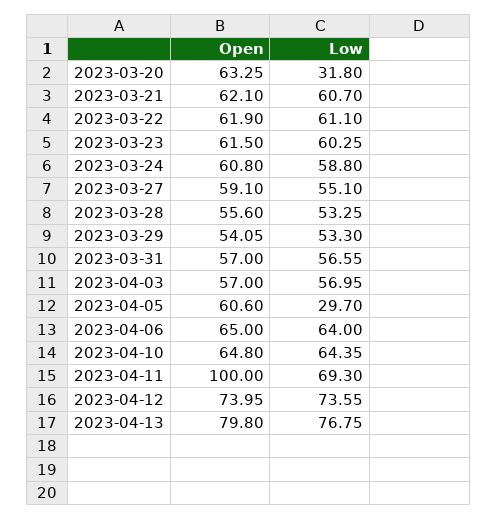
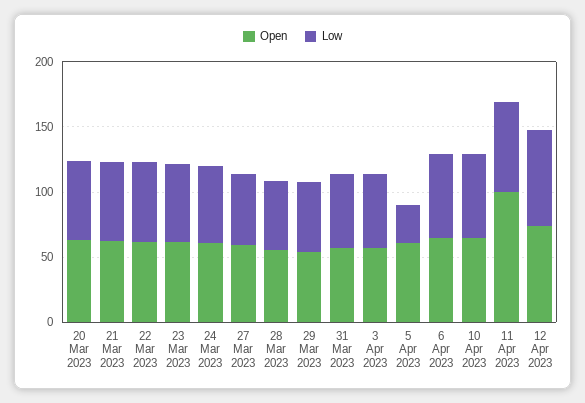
Low, 2023-03-20: 31.8 -> 60
Open, 2023-04-13: 79.8 -> none
Low, 2023-04-13: 76.75 -> none

